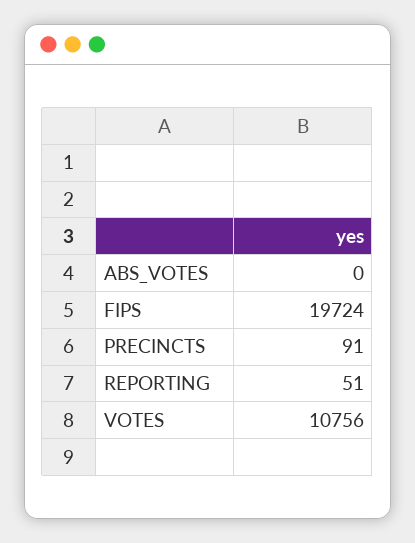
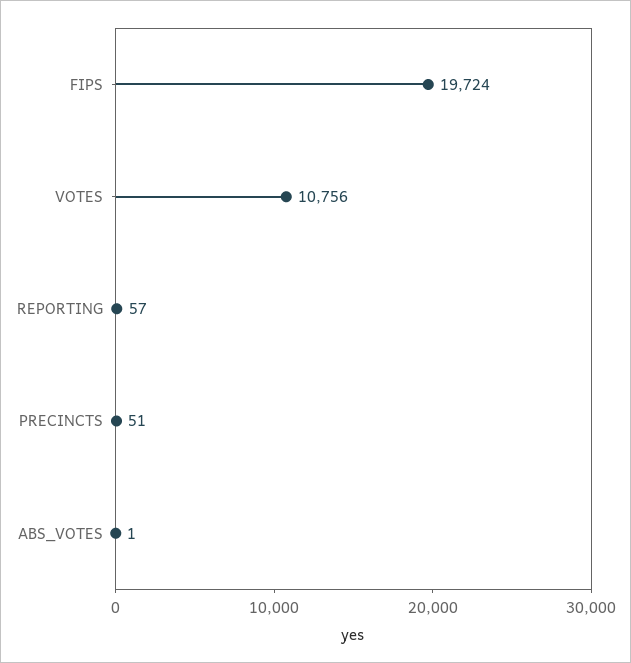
ABS_VOTES: 0 -> 1
PRECINCTS: 91 -> 51
REPORTING: 51 -> 57

